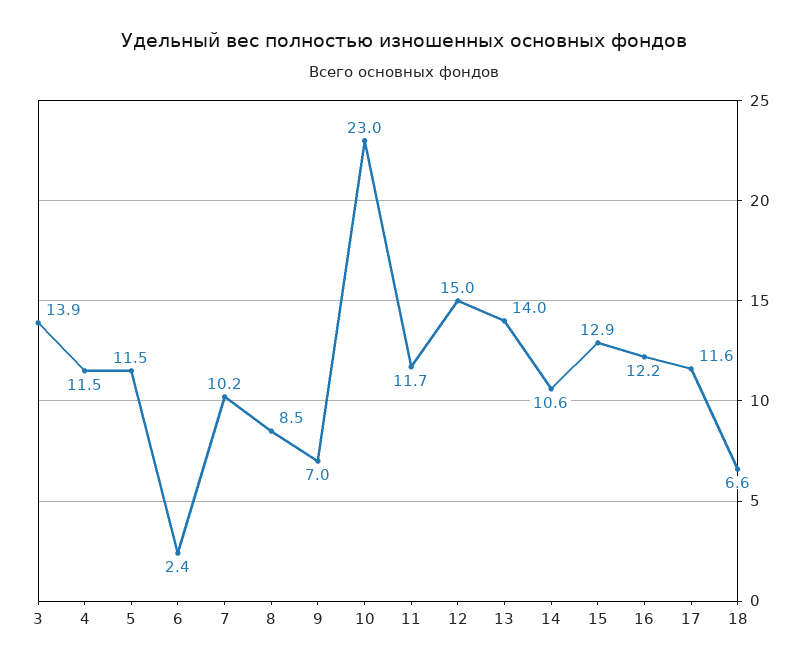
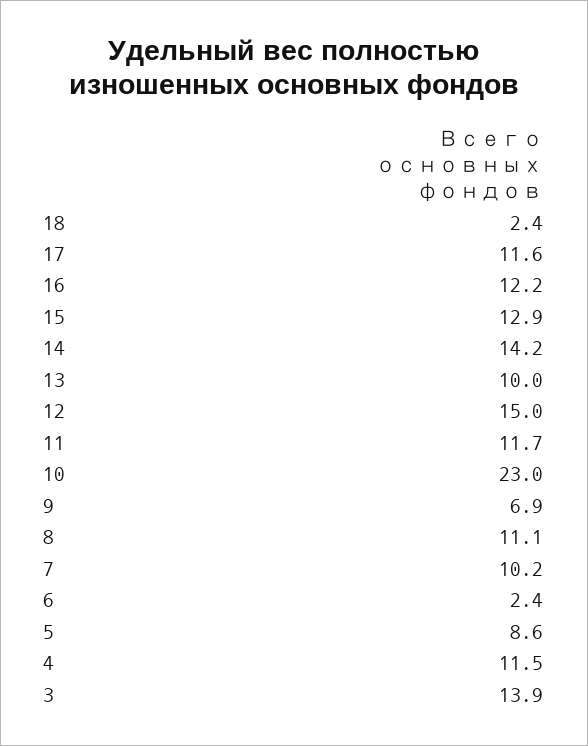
5: 11.5 -> 8.6
8: 8.5 -> 11.1
9: 7 -> 6.9
13: 14 -> 10
14: 10.6 -> 14.2
18: 6.6 -> 2.4

